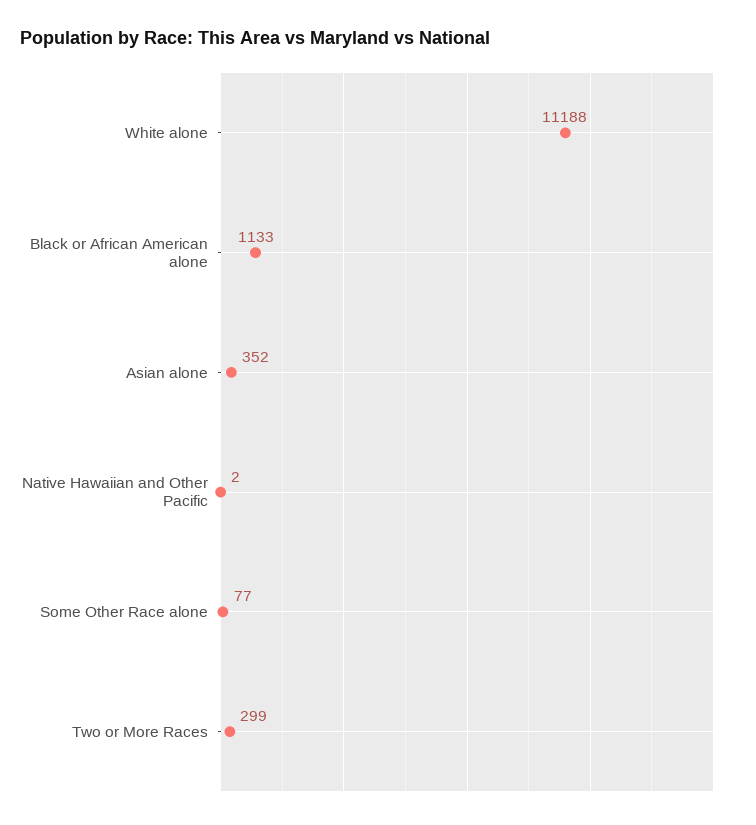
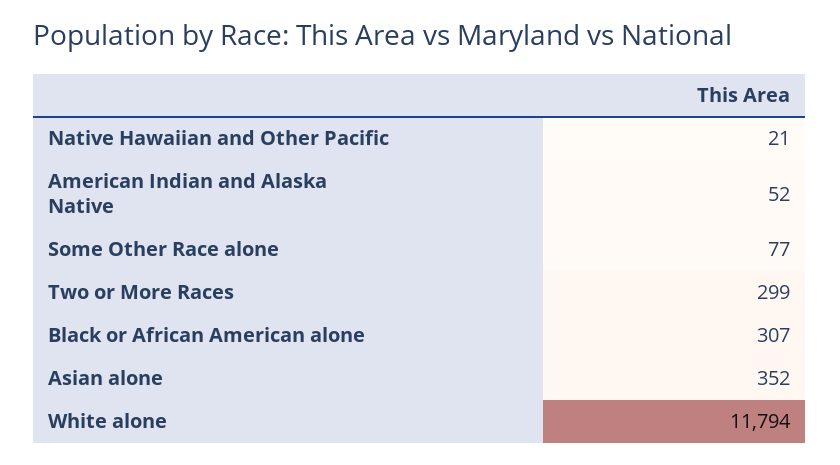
White alone: 11188 -> 11794
Black or African American alone: 1133 -> 307
Native Hawaiian and Other Pacific: 2 -> 21
American Indian and Alaska Native: none -> 52

